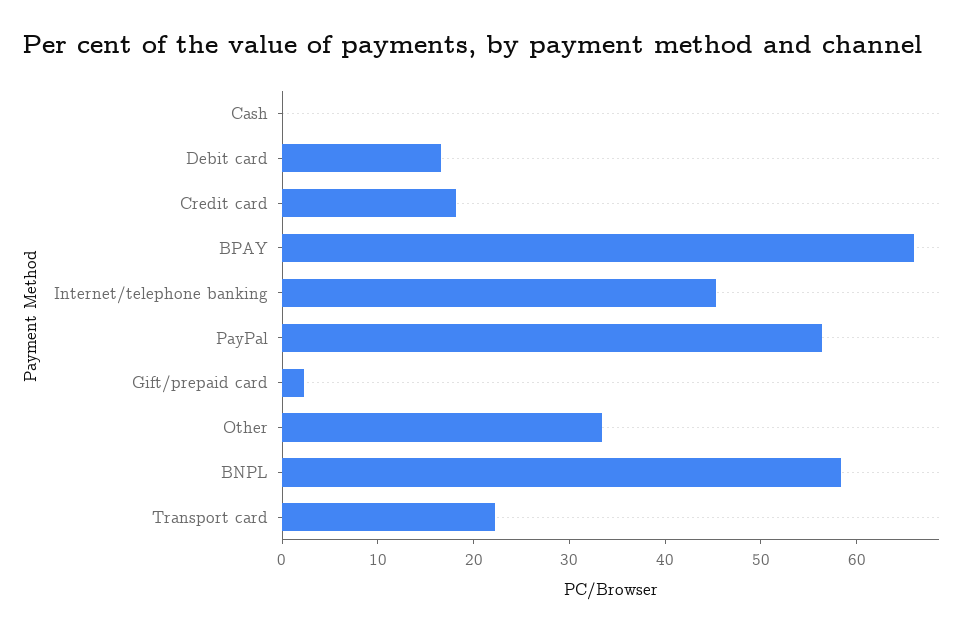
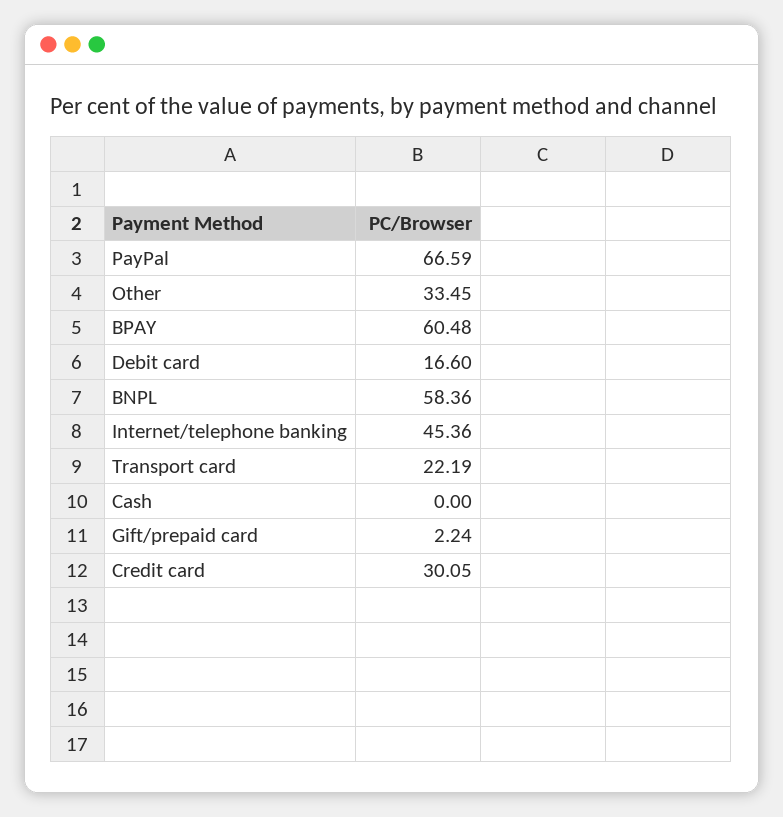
Credit card: 18 -> 30.05
BPAY: 66 -> 60.48
PayPal: 56 -> 66.59

